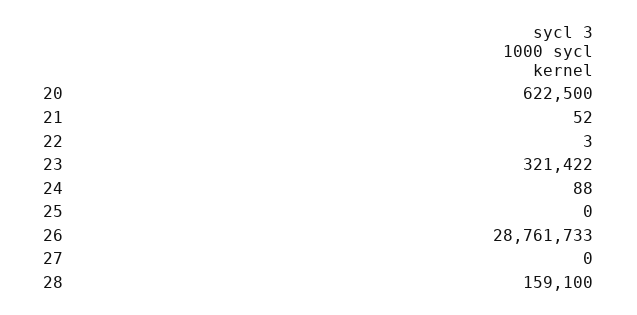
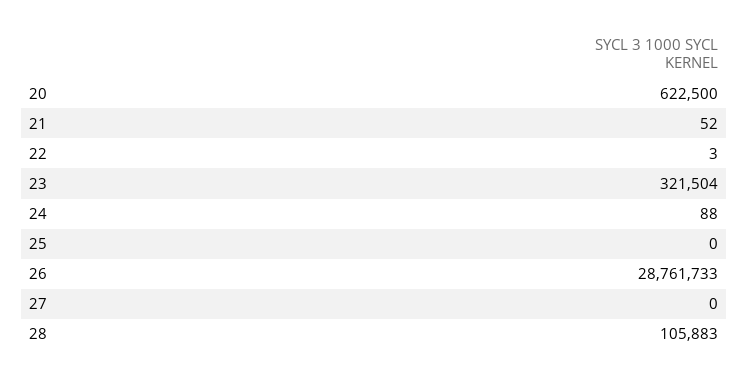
23: 321422 -> 321504
28: 159100 -> 105883

